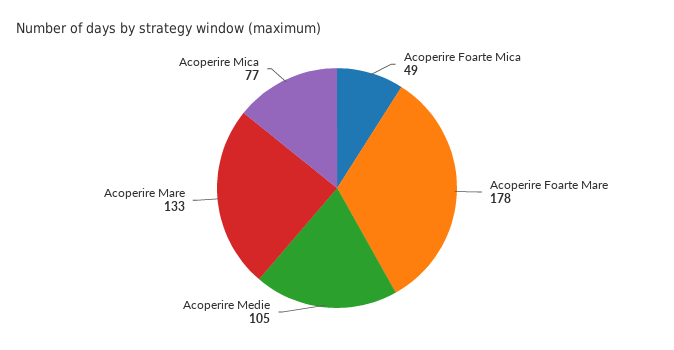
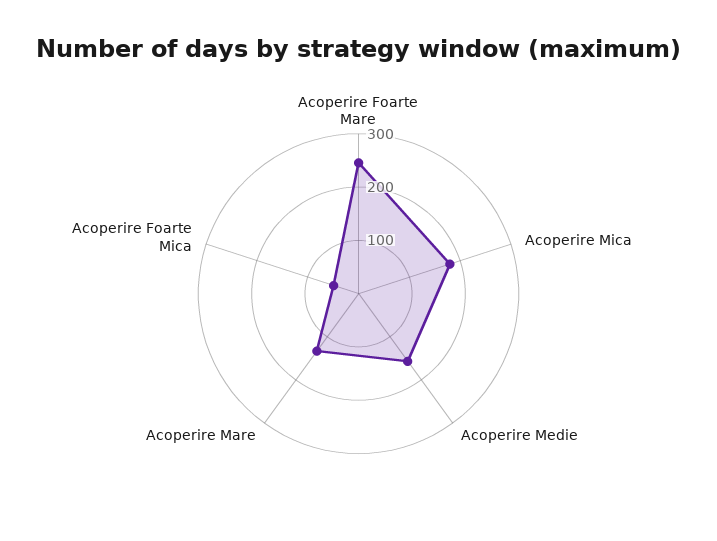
Acoperire Foarte Mare: 178 -> 240
Acoperire Medie: 105 -> 160
Acoperire Mica: 77 -> 180

